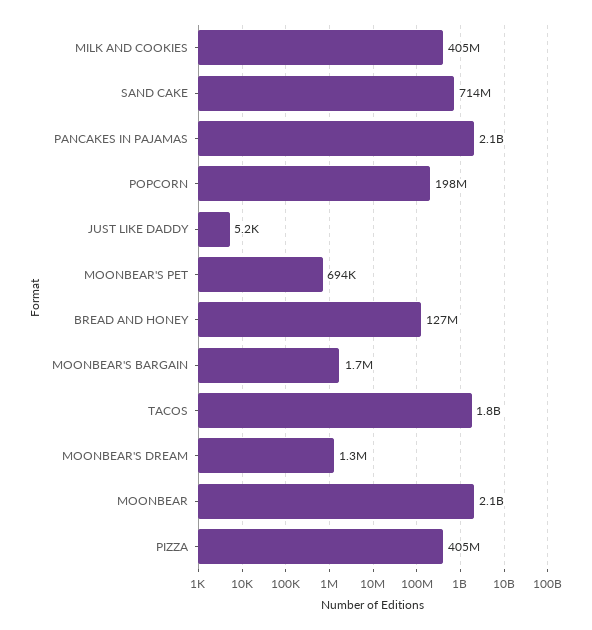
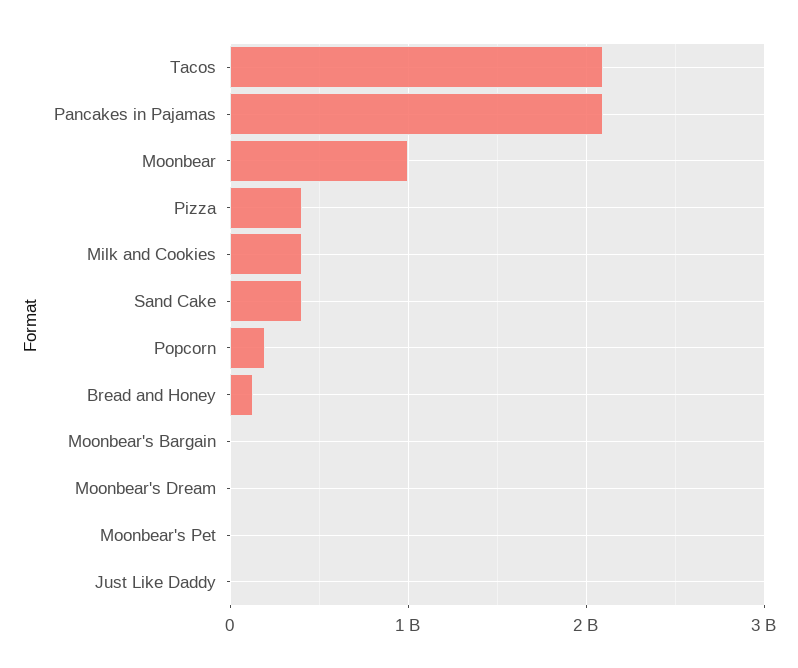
SAND CAKE: 714000000 -> 400000000
TACOS: 1800000000 -> 2100000000
MOONBEAR: 2100000000 -> 1000000000

